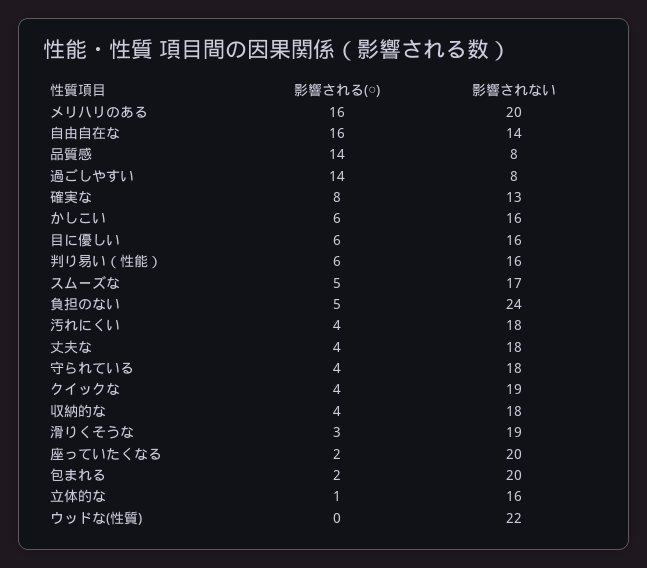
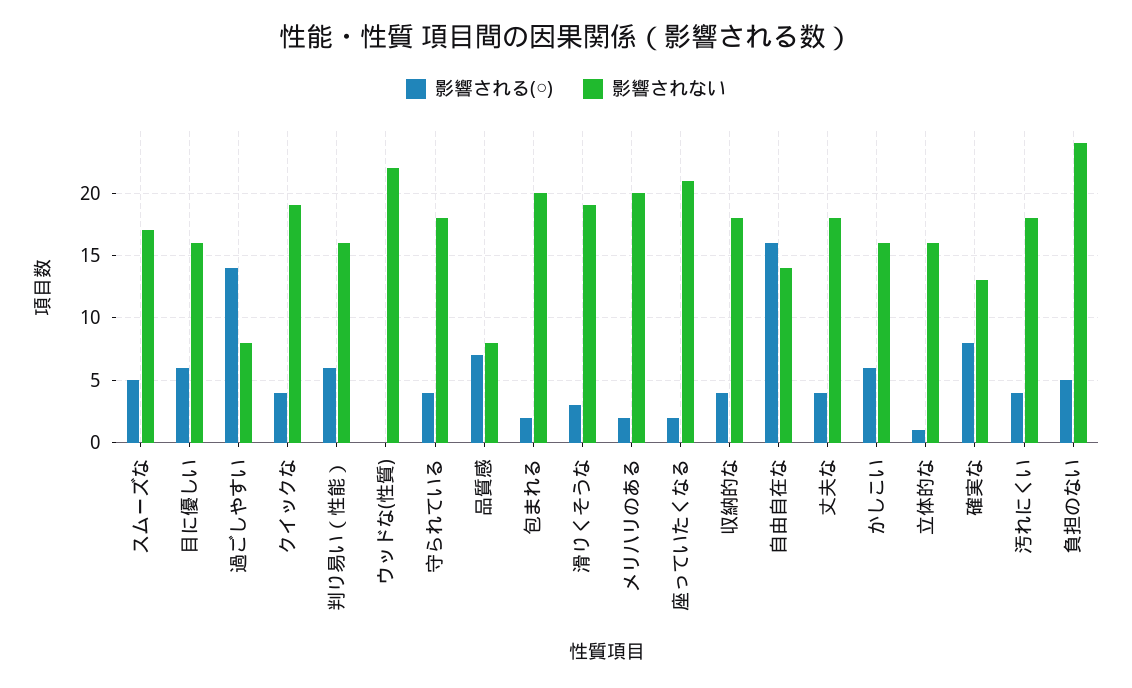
影響される(○), メリハリのある: 16 -> 2
影響される(○), 品質感: 14 -> 7
影響されない, 座っていたくなる: 20 -> 21

